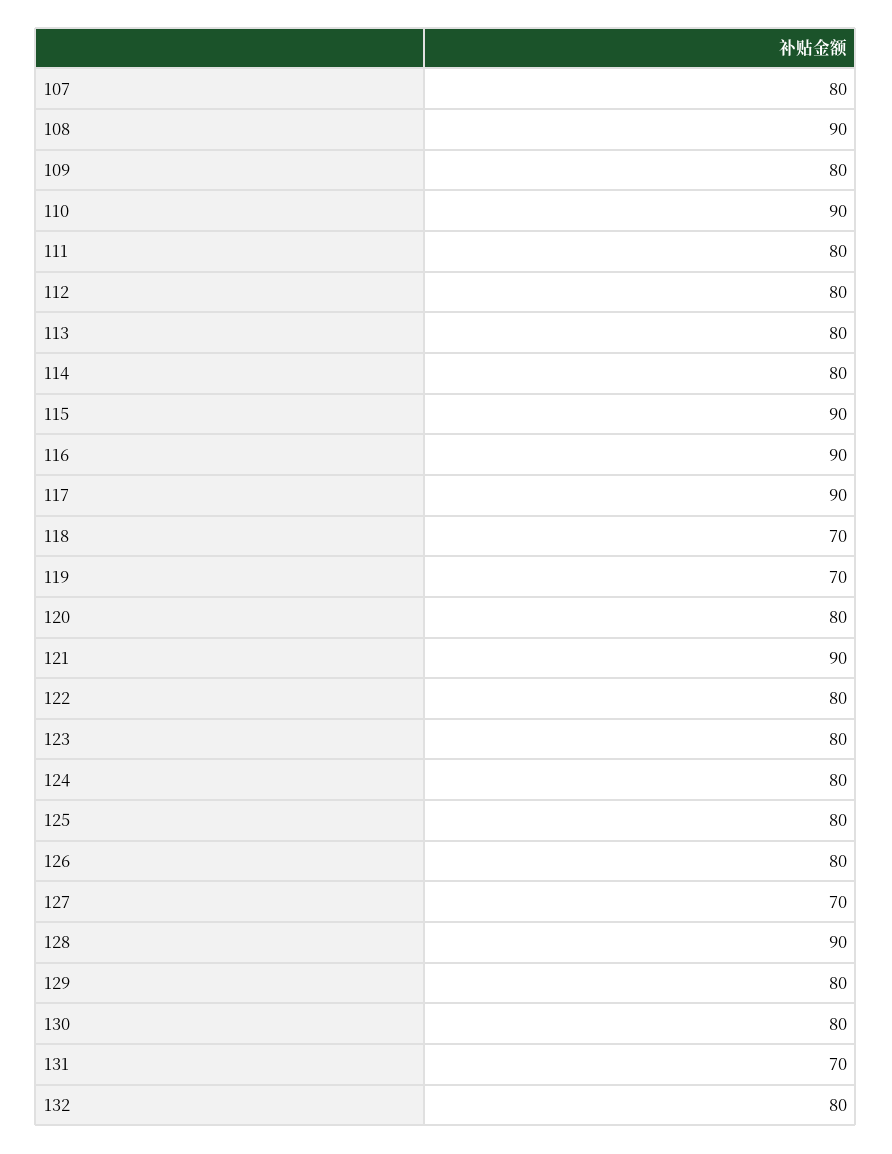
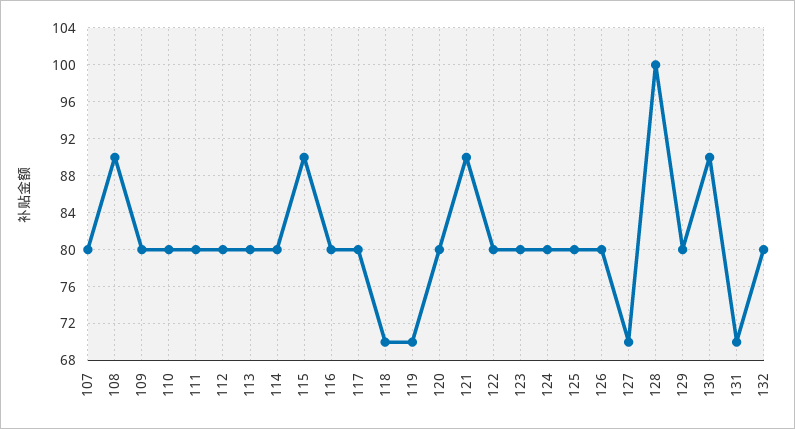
110: 90 -> 80
116: 90 -> 80
117: 90 -> 80
128: 90 -> 100
130: 80 -> 90

